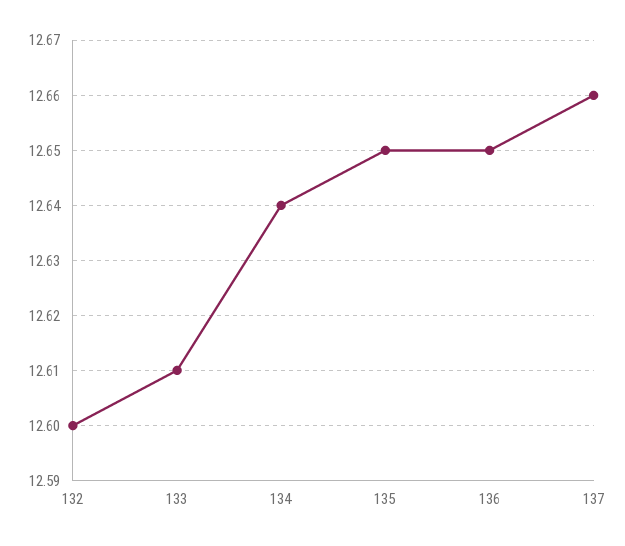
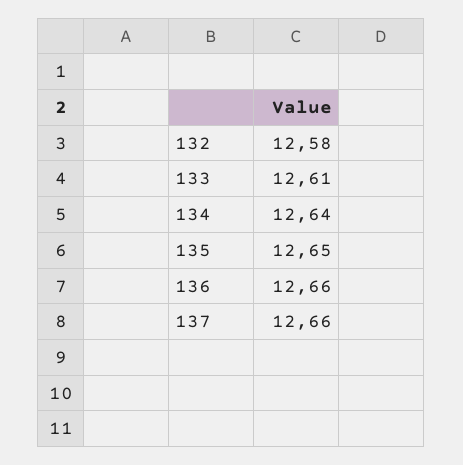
132: 12.6 -> 12.58
136: 12.65 -> 12.66

